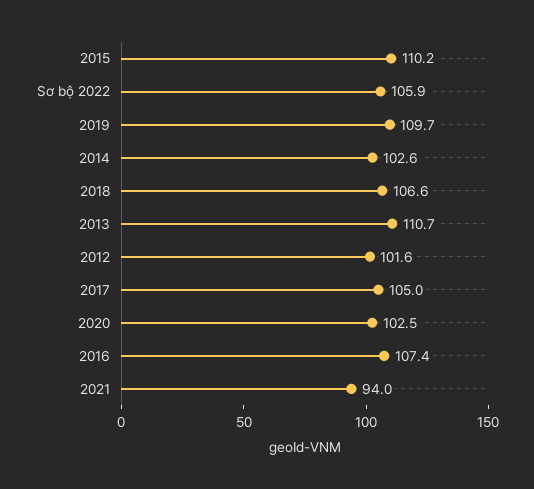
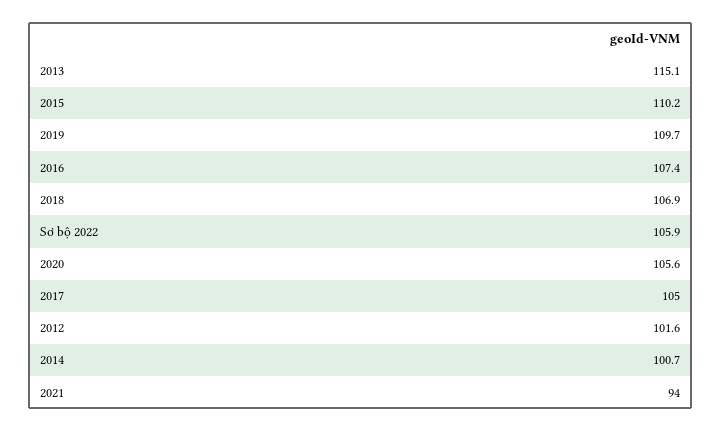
2014: 102.6 -> 100.7
2018: 106.6 -> 106.9
2013: 110.7 -> 115.1
2020: 102.5 -> 105.6

